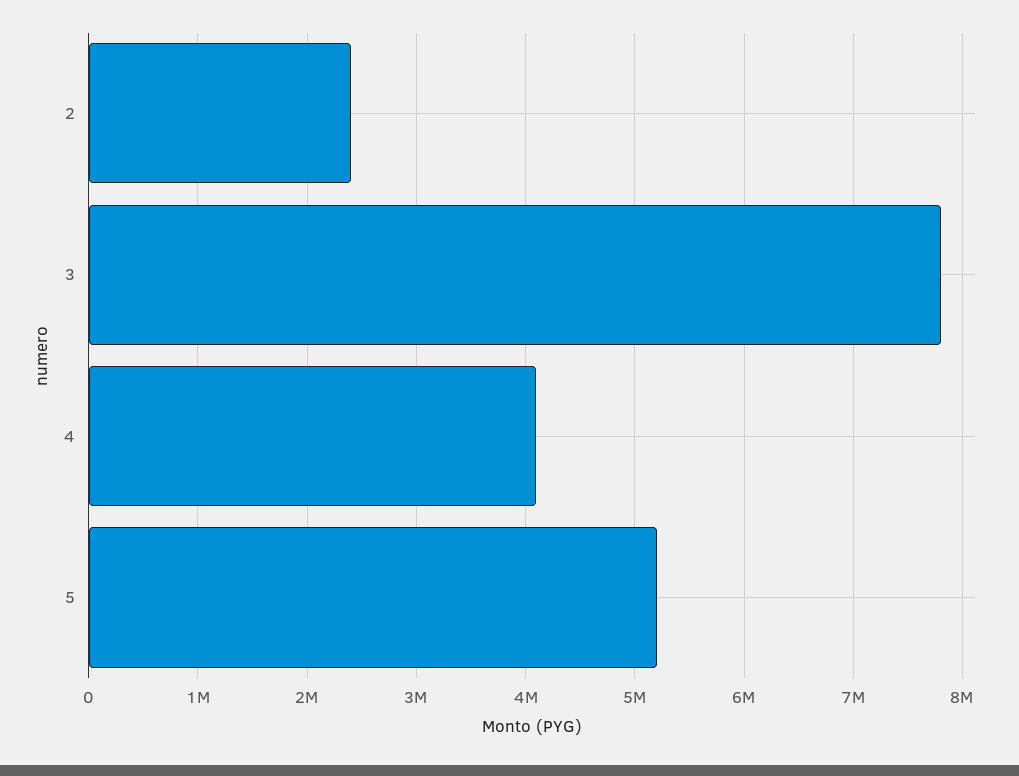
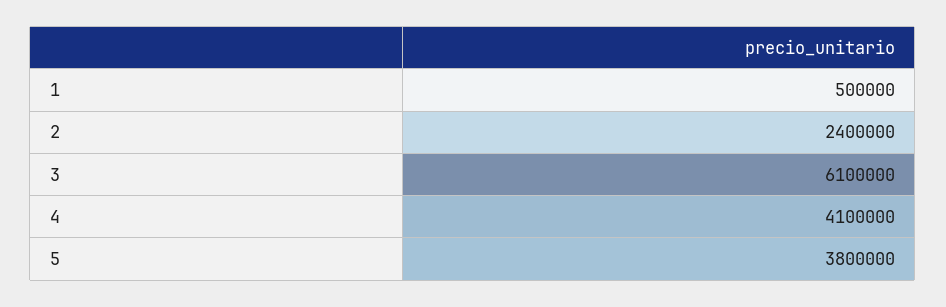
3: 7800000 -> 6100000
5: 5200000 -> 3800000
1: none -> 500000

